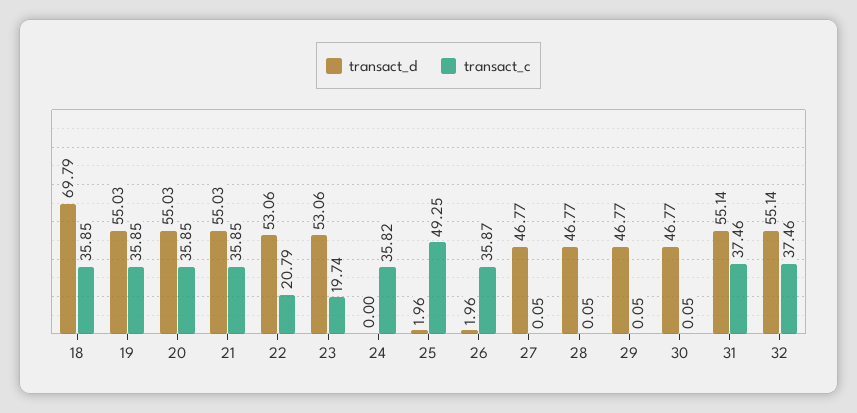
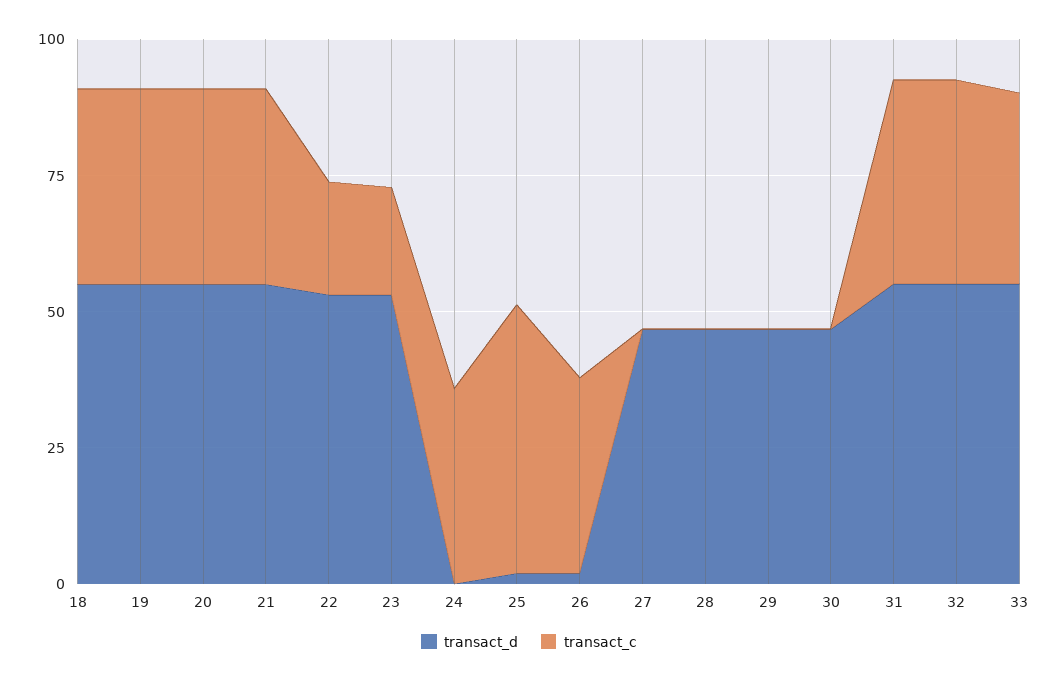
transact_d, 18: 69.79 -> 55
transact_d, 33: none -> 55
transact_c, 33: none -> 35

